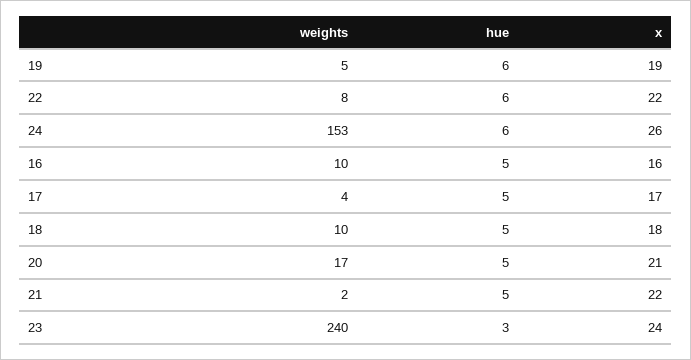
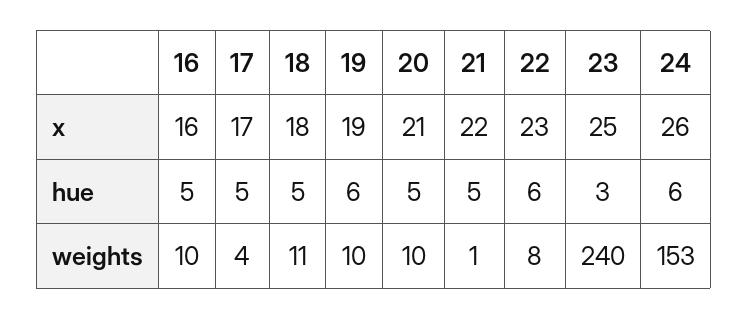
weights, 19: 5 -> 10
x, 22: 22 -> 23
weights, 18: 10 -> 11
weights, 20: 17 -> 10
weights, 21: 2 -> 1
x, 23: 24 -> 25

